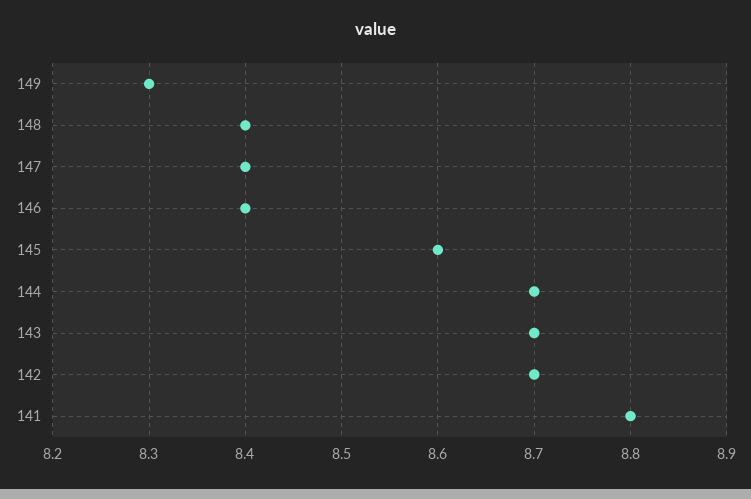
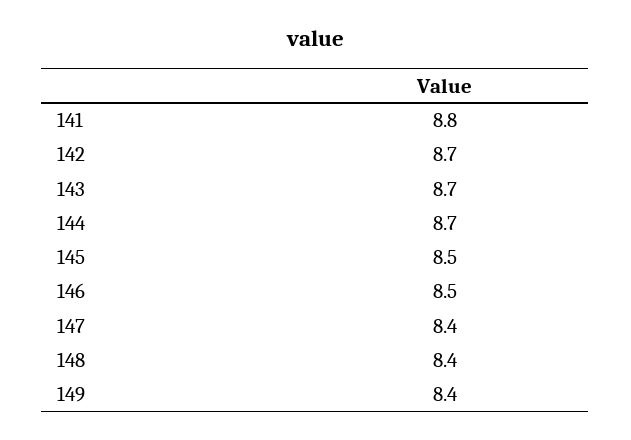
149: 8.3 -> 8.4
146: 8.4 -> 8.5
145: 8.6 -> 8.5

